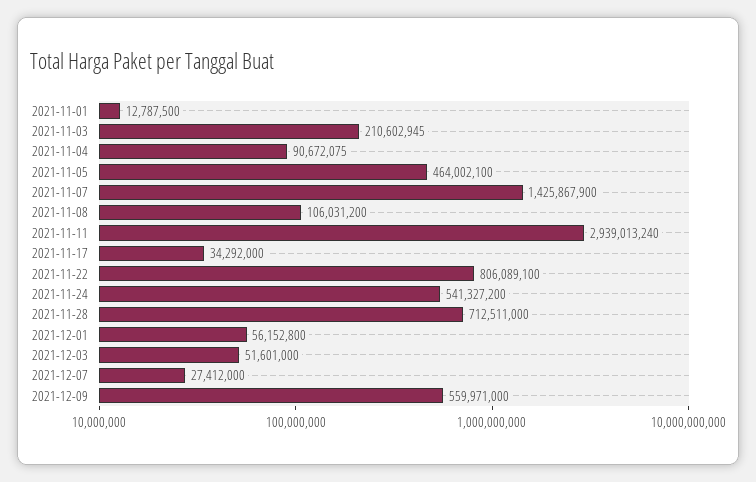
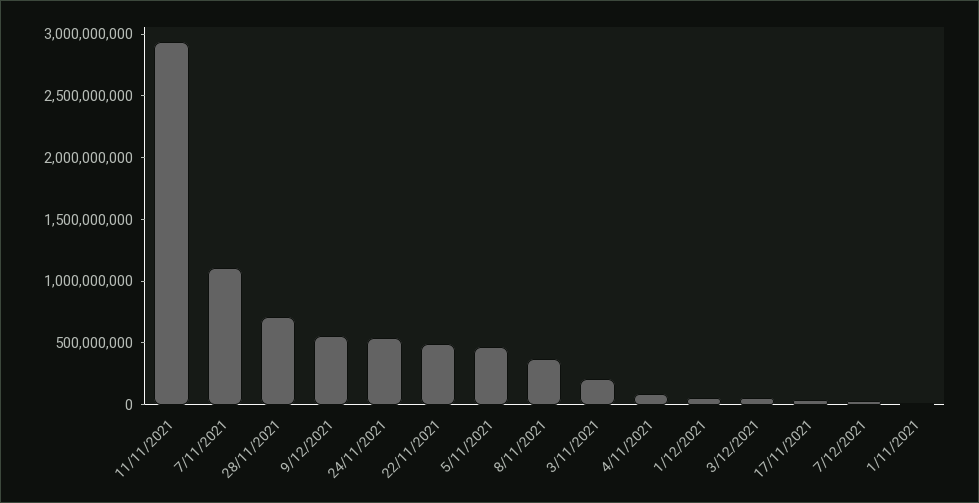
2021-11-07: 1425867900 -> 1100000000
2021-11-08: 106031200 -> 400000000
2021-11-22: 806089100 -> 500000000

